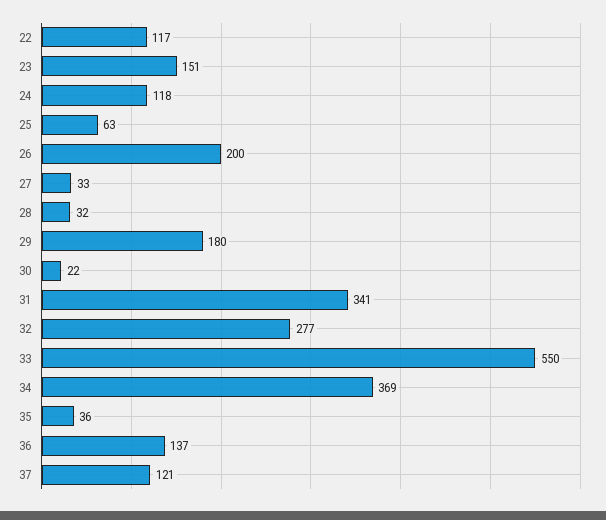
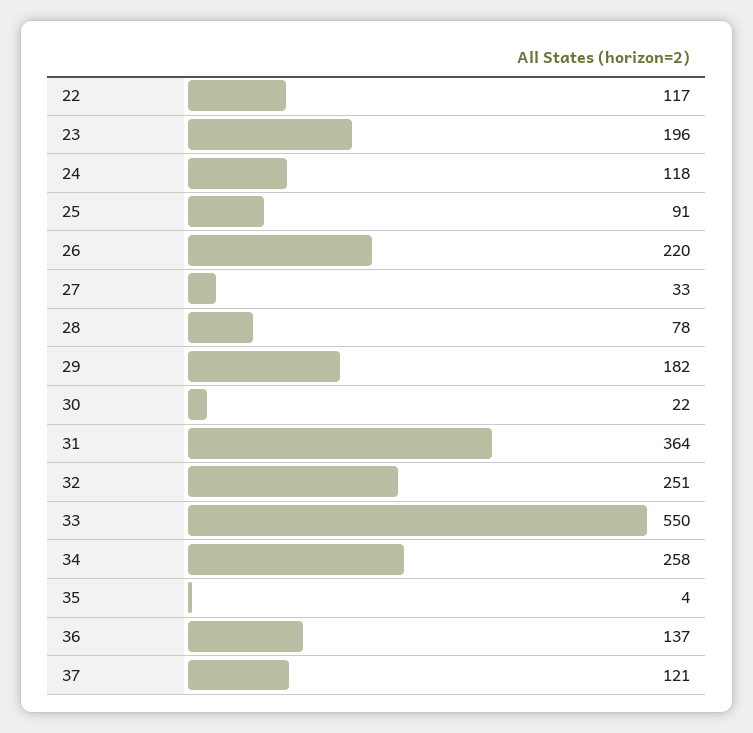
23: 151 -> 196
25: 63 -> 91
26: 200 -> 220
28: 32 -> 78
29: 180 -> 182
31: 341 -> 364
32: 277 -> 251
34: 369 -> 258
35: 36 -> 4

